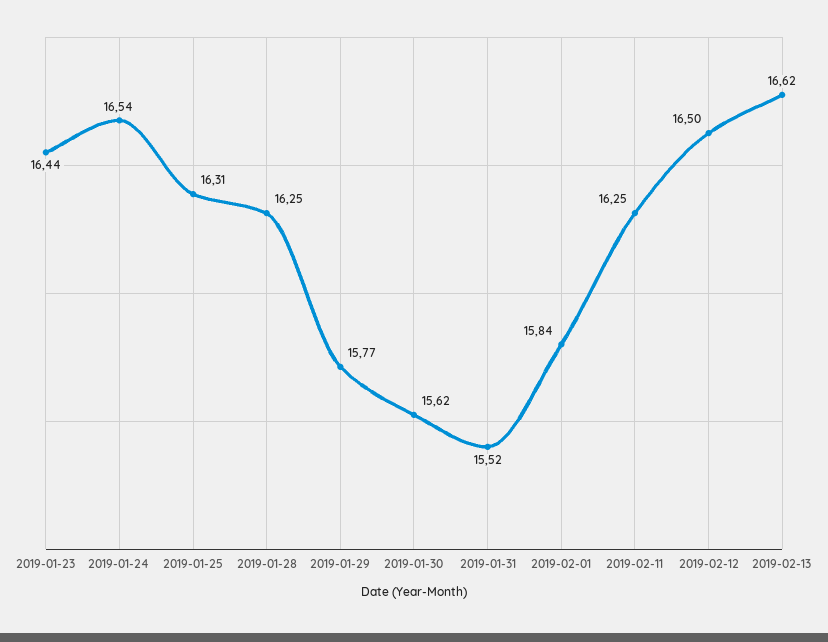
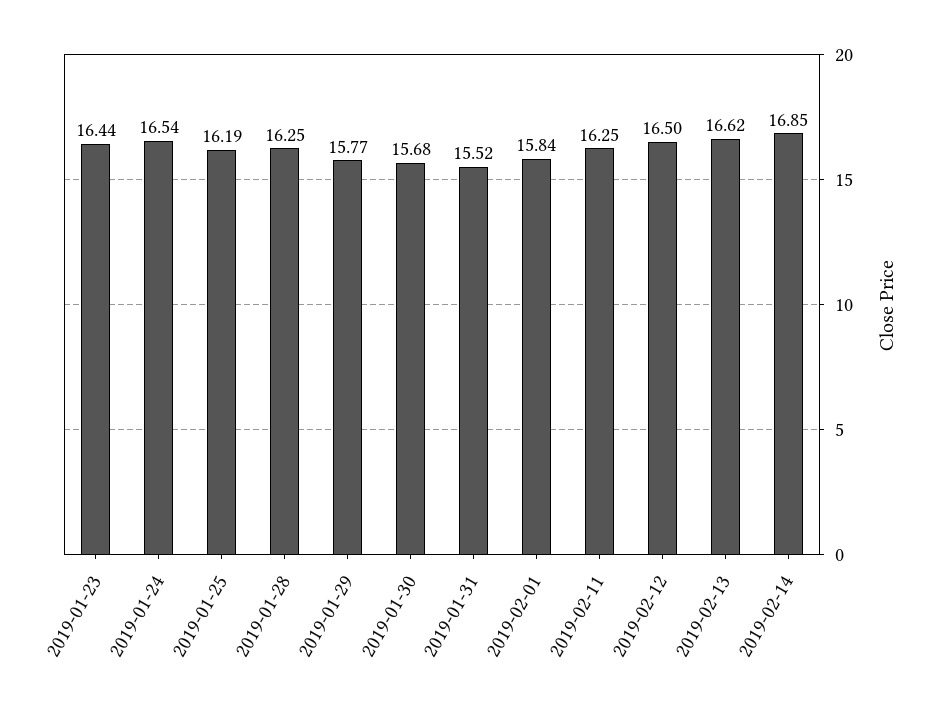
2019-01-25: 16.31 -> 16.19
2019-01-30: 15.62 -> 15.68
2019-02-14: none -> 16.85

